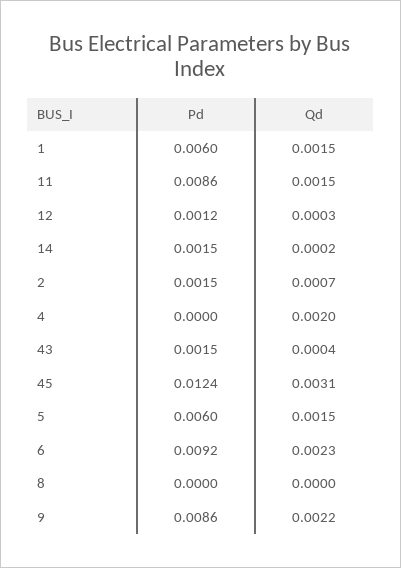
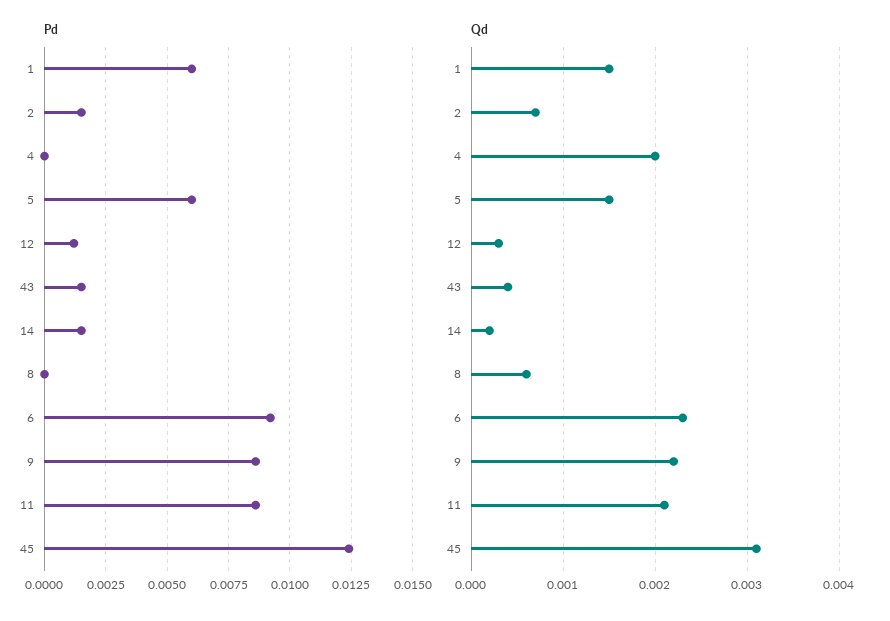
Qd, 11: 0.0015 -> 0.0021
Qd, 8: 0 -> 0.0006

